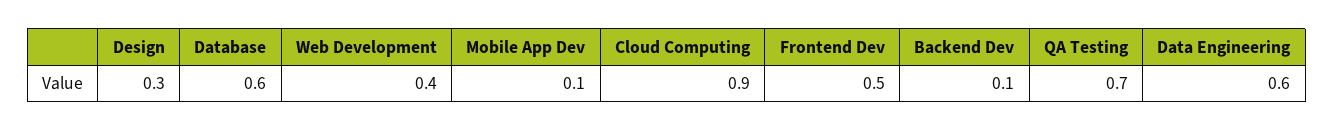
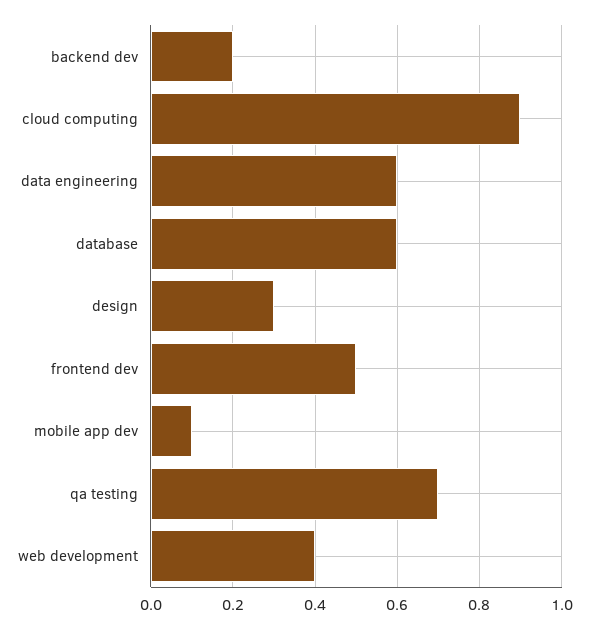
Backend Dev: 0.1 -> 0.2

